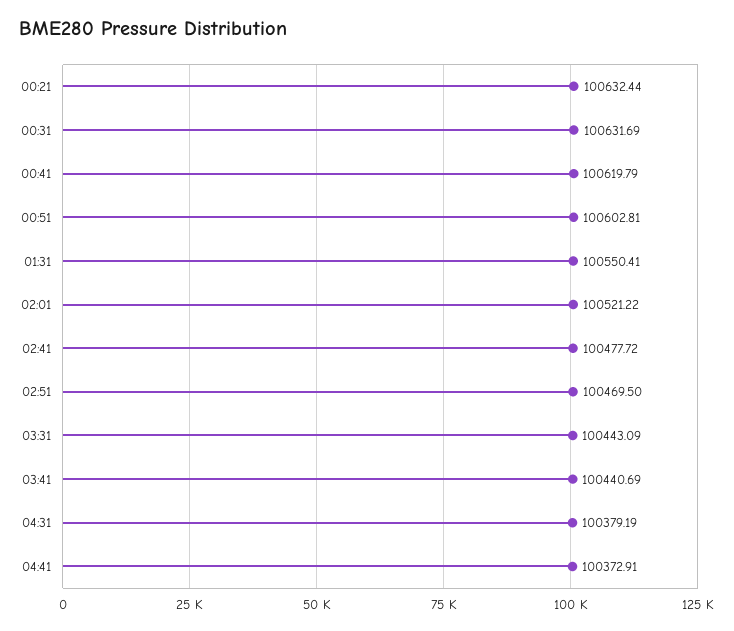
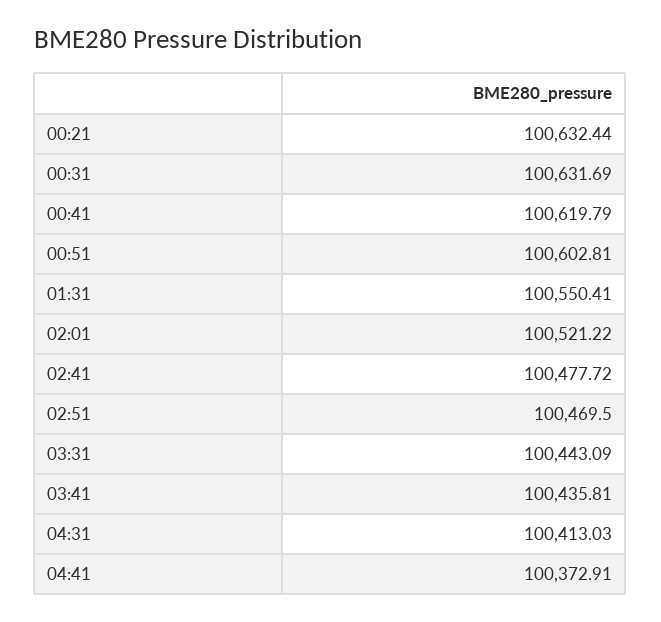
03:41: 100440.69 -> 100435.81
04:31: 100379.19 -> 100413.03

